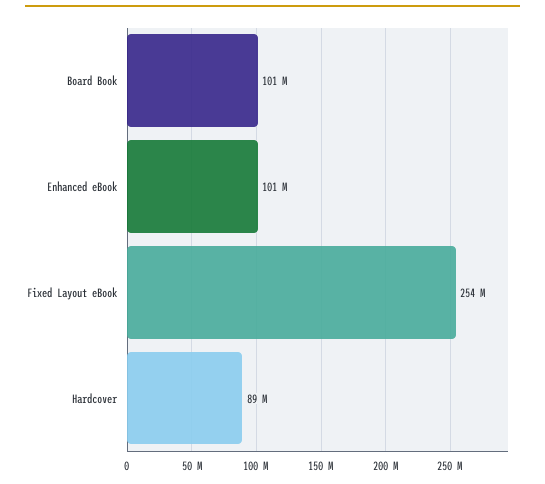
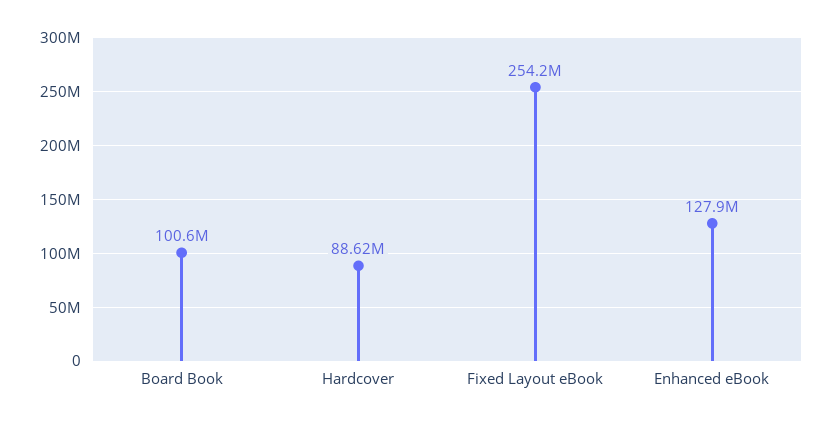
Enhanced eBook: 101000000 -> 127900000

